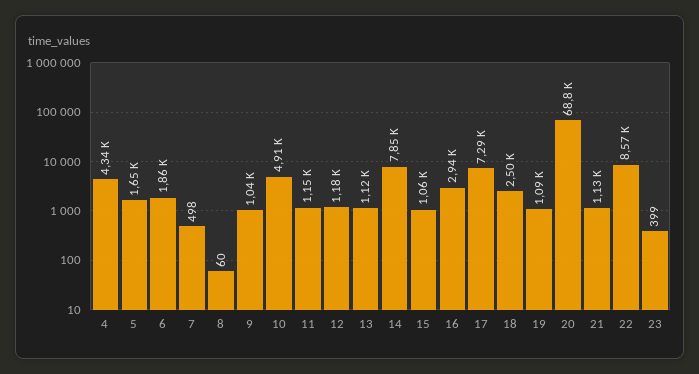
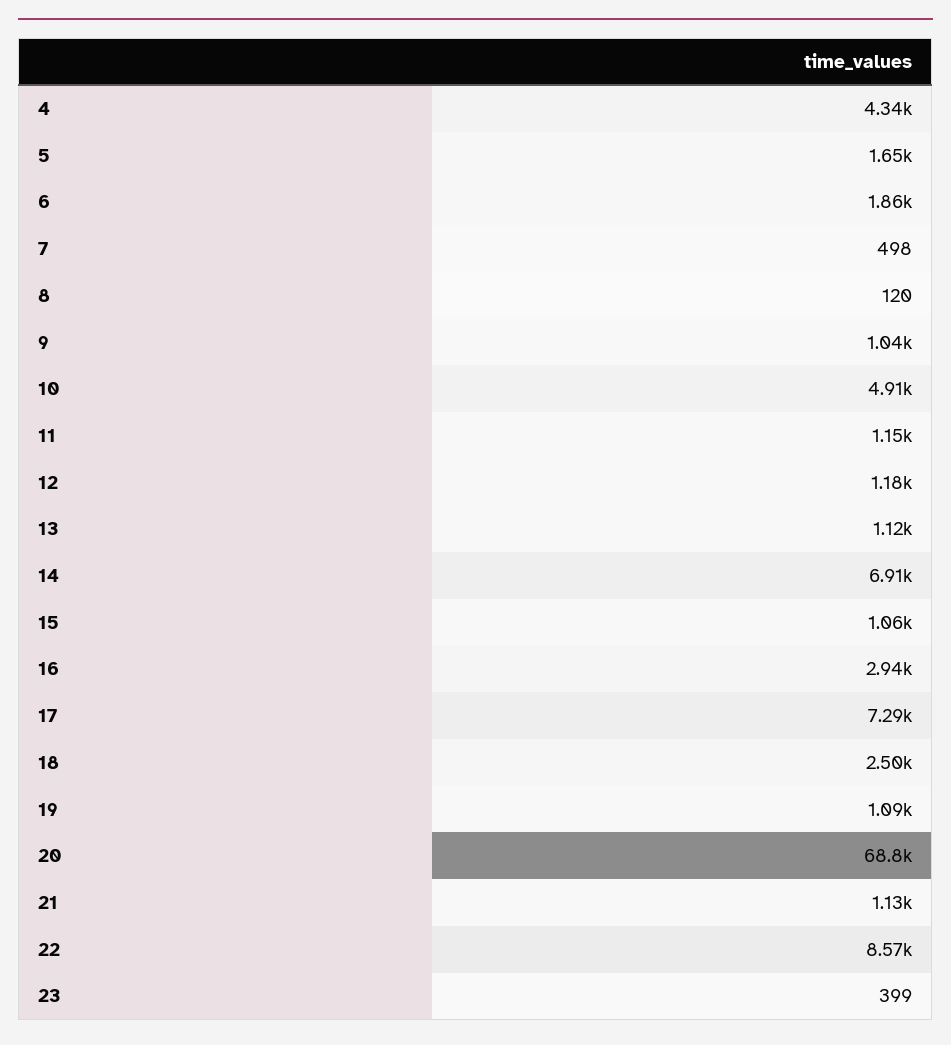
8: 60 -> 120
14: 7850 -> 6910

